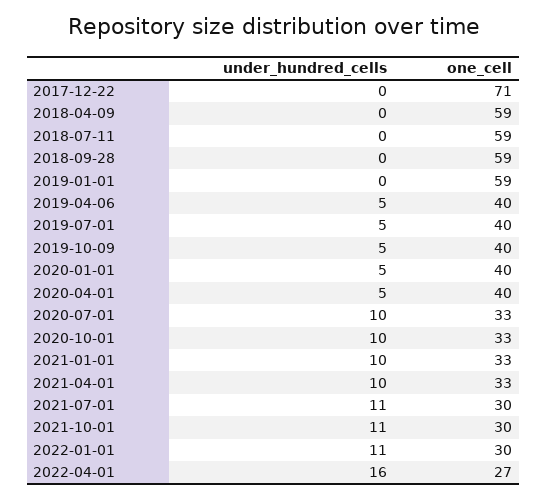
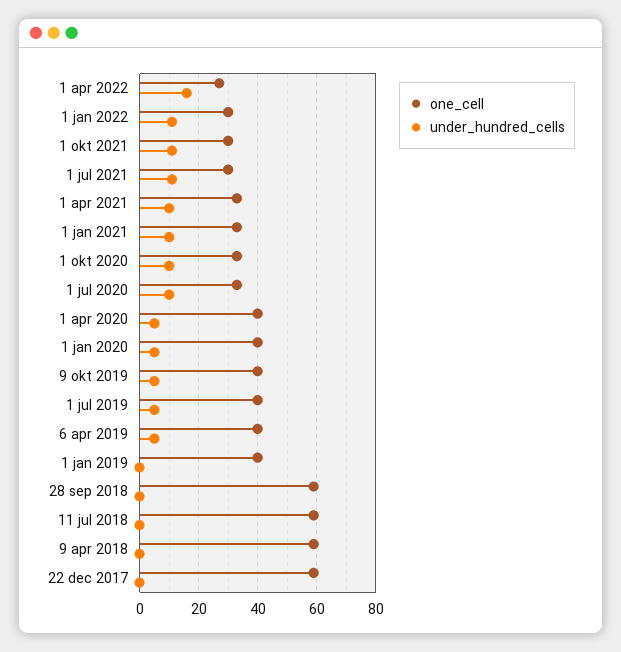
one_cell, 2017-12-22: 71 -> 60
one_cell, 2019-01-01: 59 -> 40

